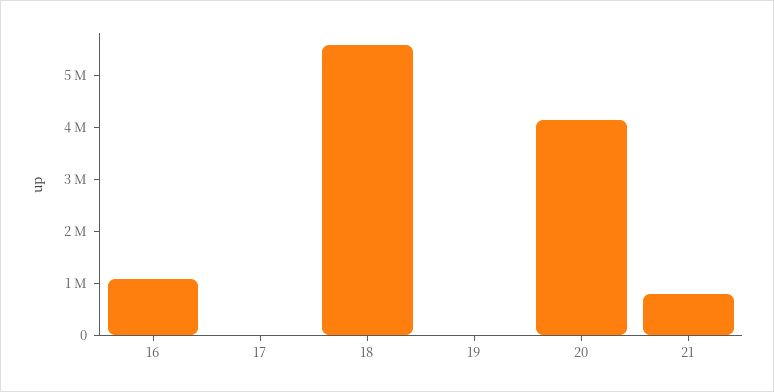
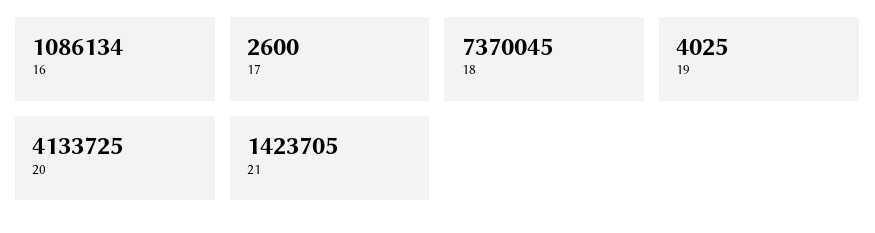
18: 5600000 -> 7370045
21: 800000 -> 1423705

